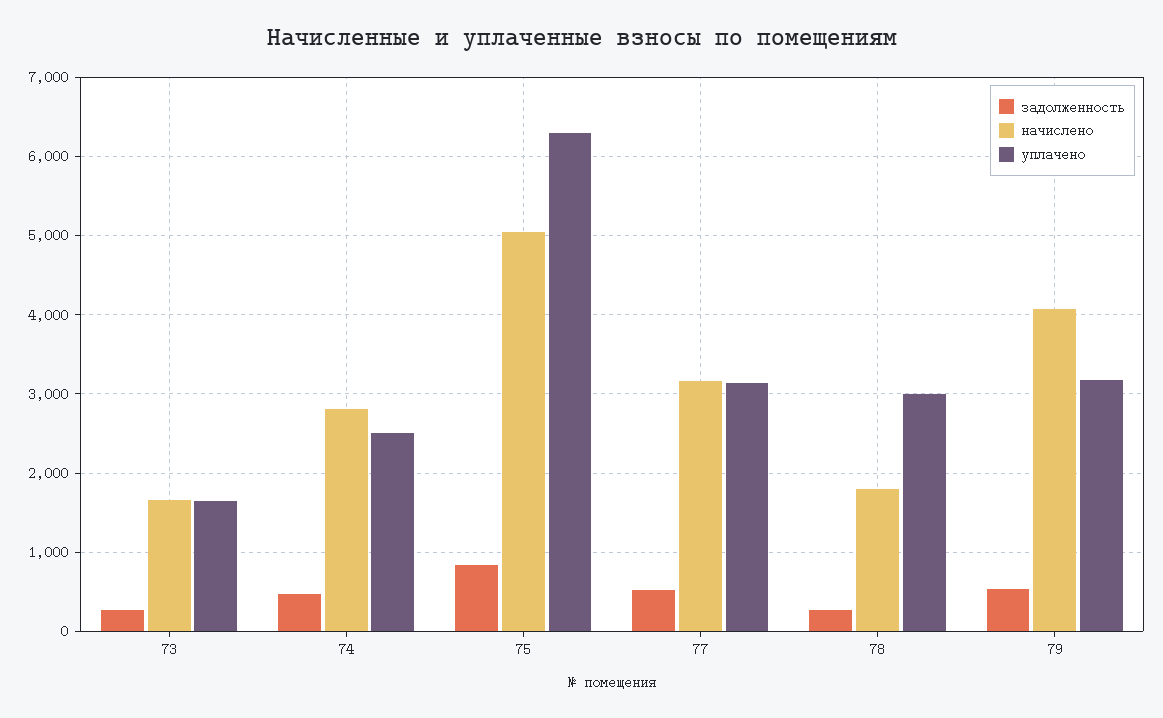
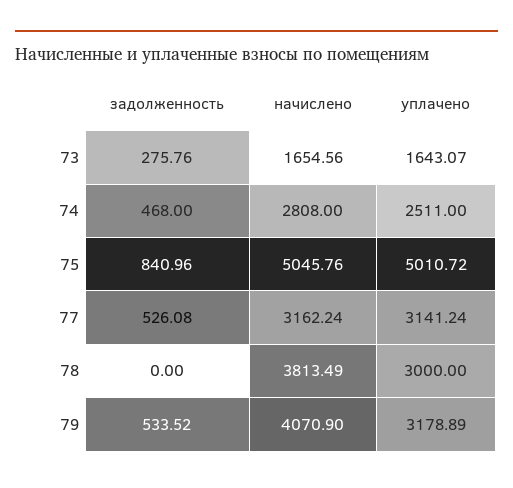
уплачено, 75: 6300 -> 5010.72
задолженность, 78: 300 -> 0
начислено, 78: 1800 -> 3813.49

